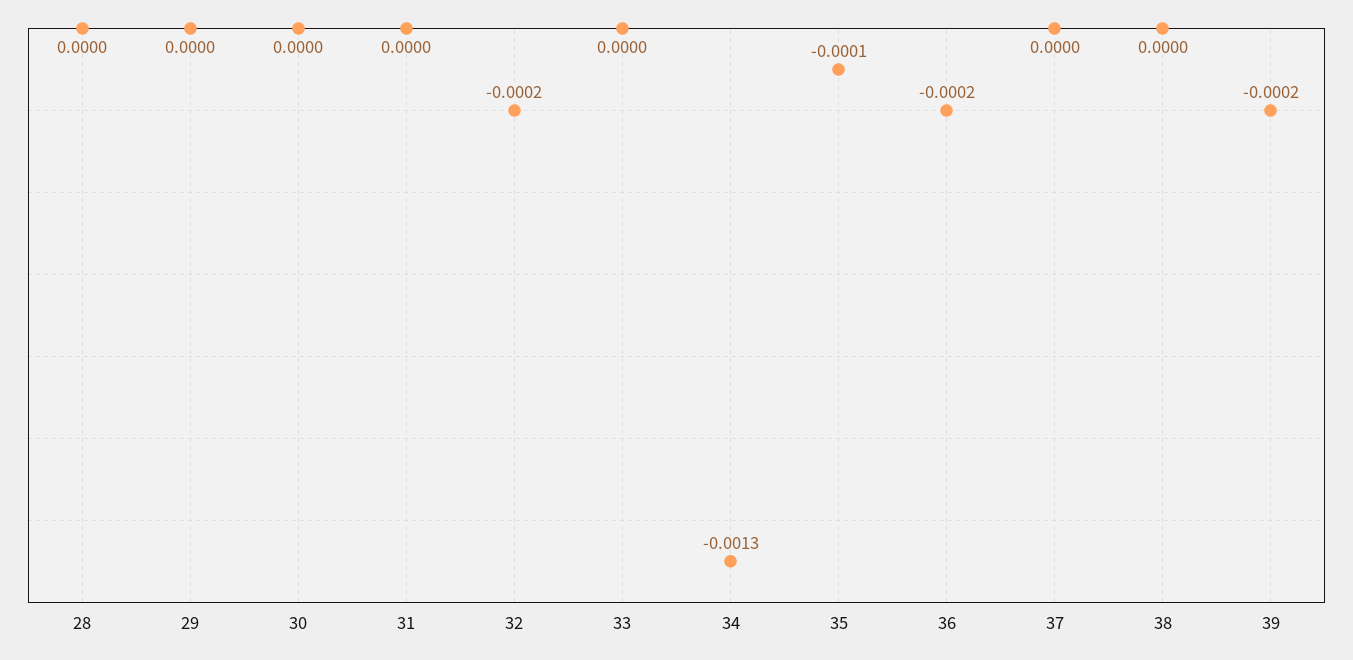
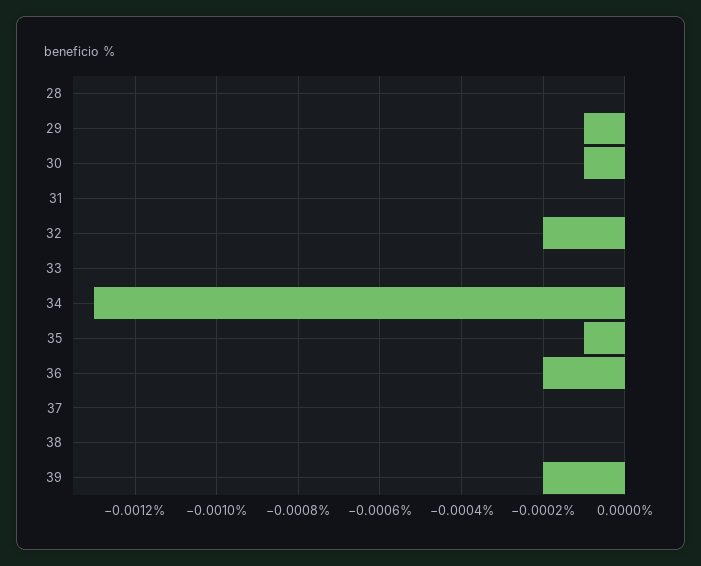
29: 0 -> -0.0001
30: 0 -> -0.0001

